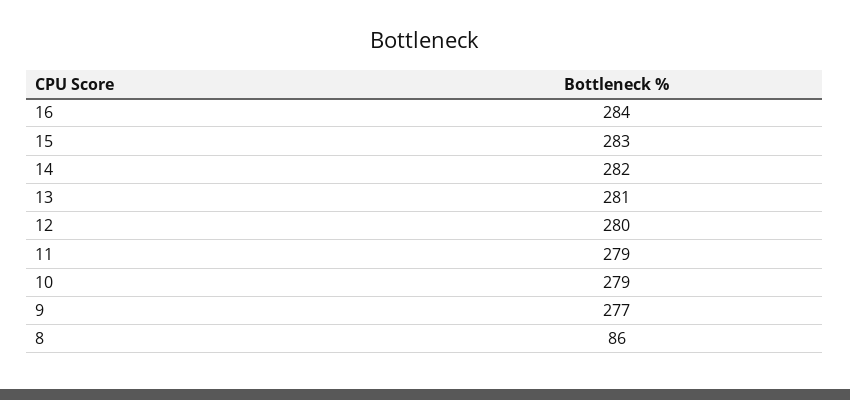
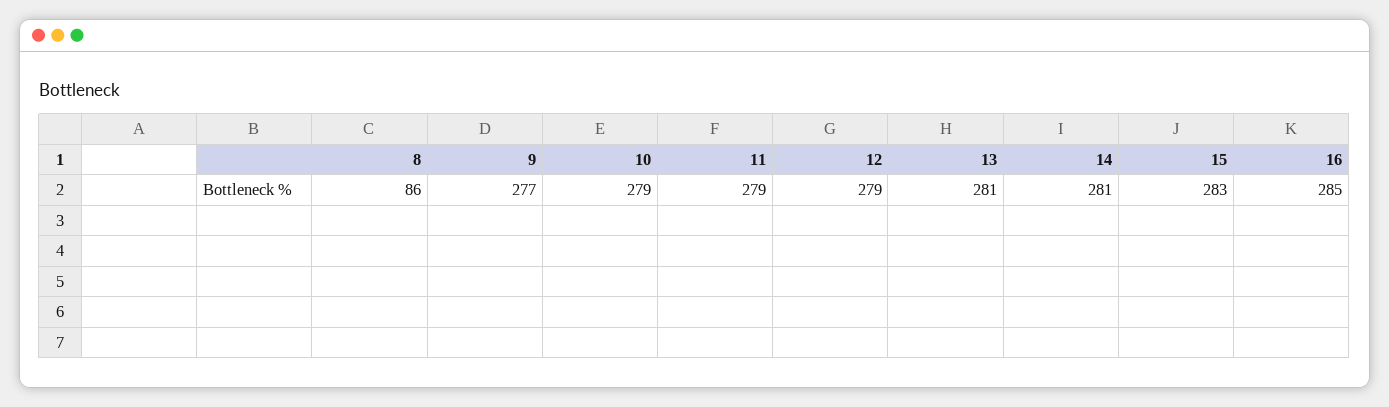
16: 284 -> 285
14: 282 -> 281
12: 280 -> 279

